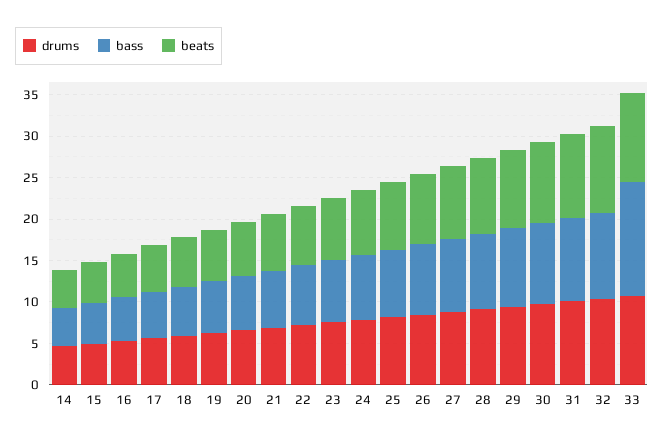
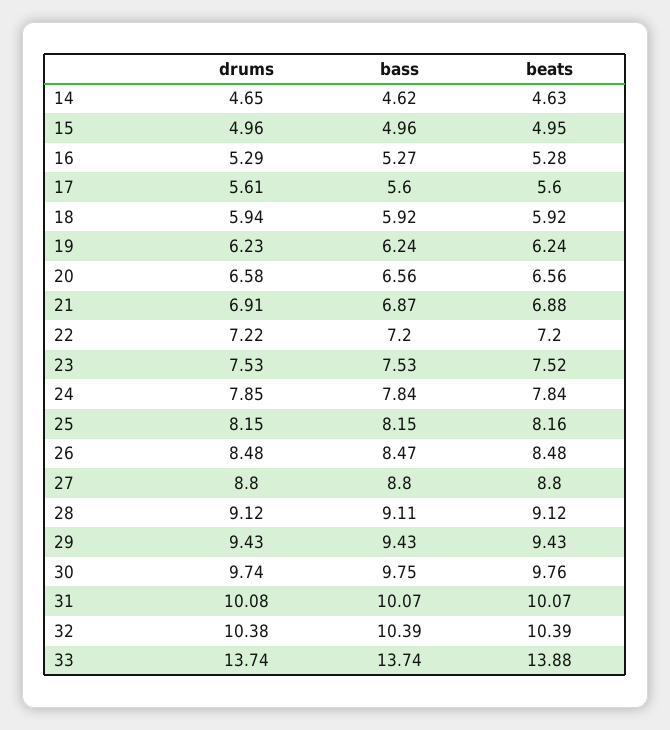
drums, 33: 11 -> 13.74
beats, 33: 11 -> 13.88

